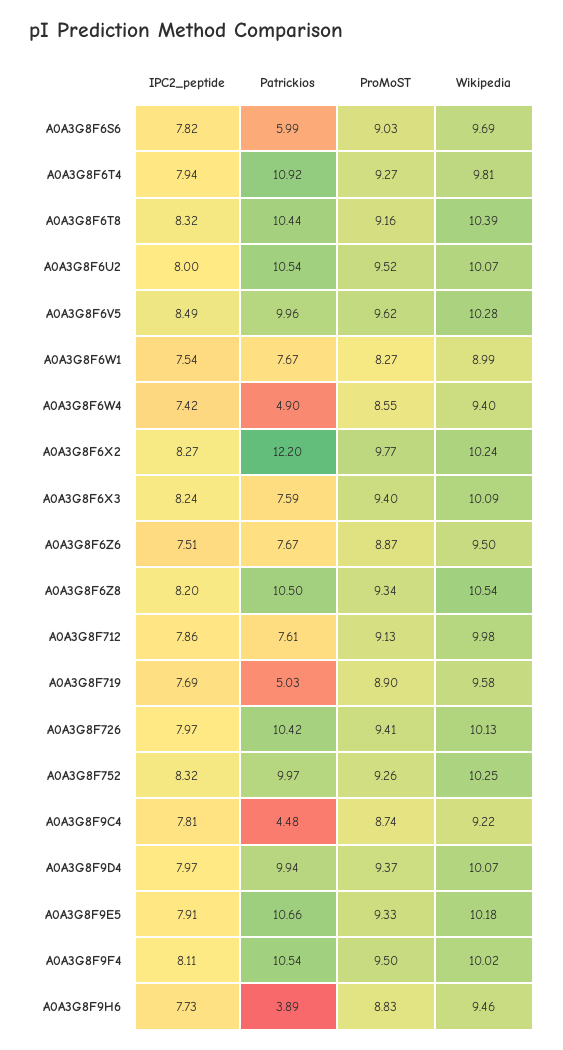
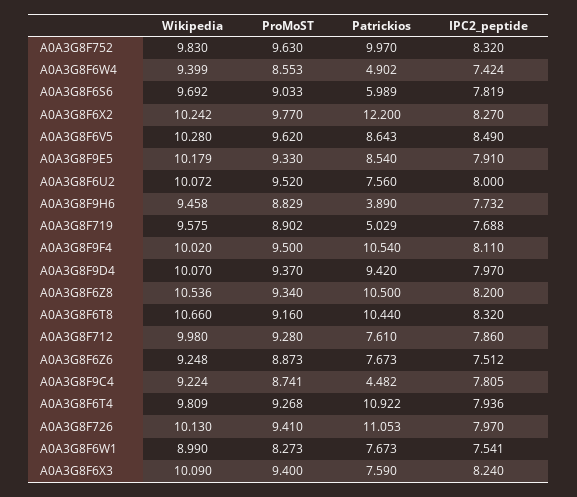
Wikipedia, A0A3G8F6T8: 10.39 -> 10.66
Patrickios, A0A3G8F6U2: 10.54 -> 7.56
Patrickios, A0A3G8F6V5: 9.96 -> 8.643
Wikipedia, A0A3G8F6Z6: 9.5 -> 9.248
ProMoST, A0A3G8F712: 9.13 -> 9.28
Patrickios, A0A3G8F726: 10.42 -> 11.053
ProMoST, A0A3G8F752: 9.26 -> 9.63
Wikipedia, A0A3G8F752: 10.25 -> 9.83
Patrickios, A0A3G8F9D4: 9.94 -> 9.42
Patrickios, A0A3G8F9E5: 10.66 -> 8.54

